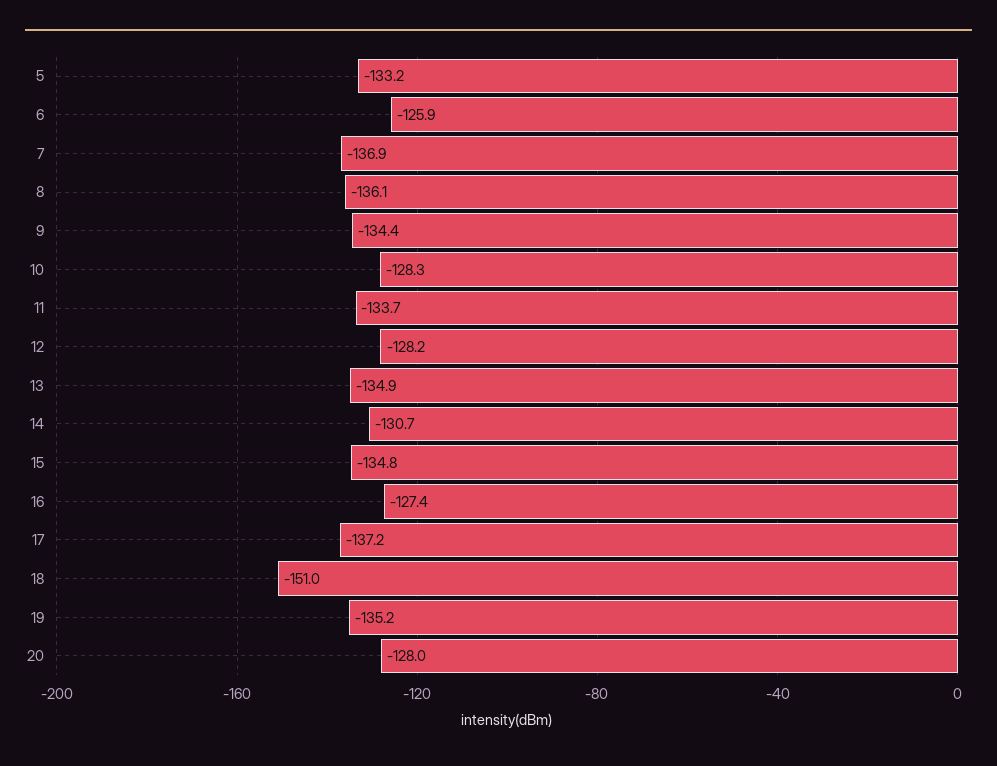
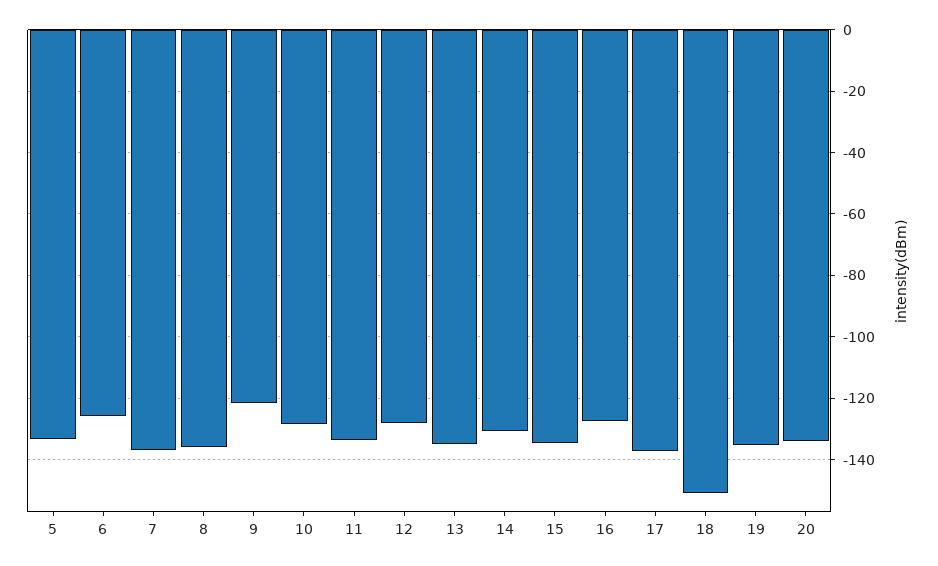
9: -134.4 -> -122
20: -128 -> -134

